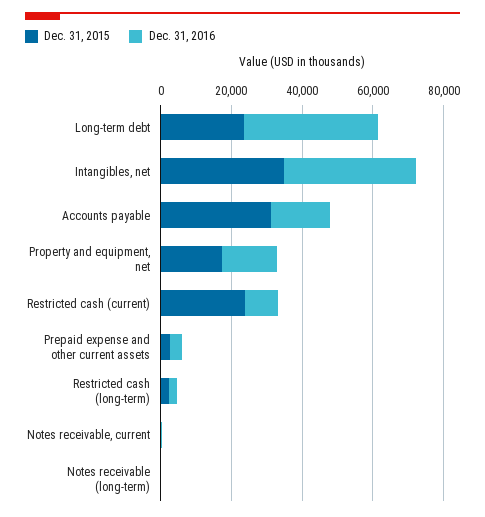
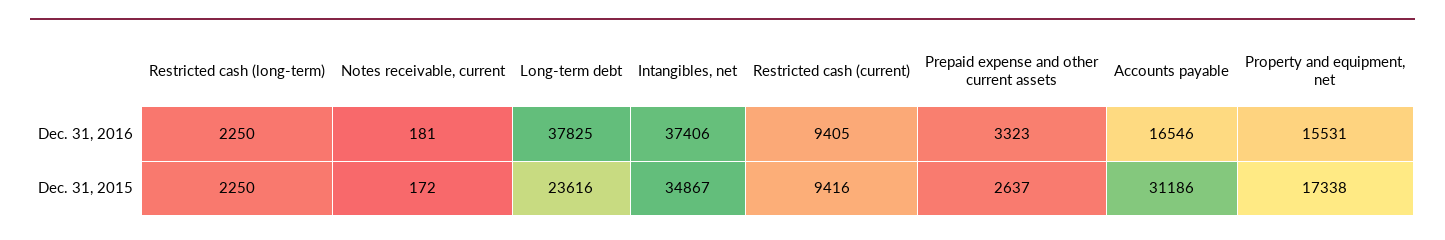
Dec. 31, 2015, Restricted cash (current): 25000 -> 9416
Dec. 31, 2015, Notes receivable (long-term): 0 -> none
Dec. 31, 2016, Notes receivable (long-term): 0 -> none

